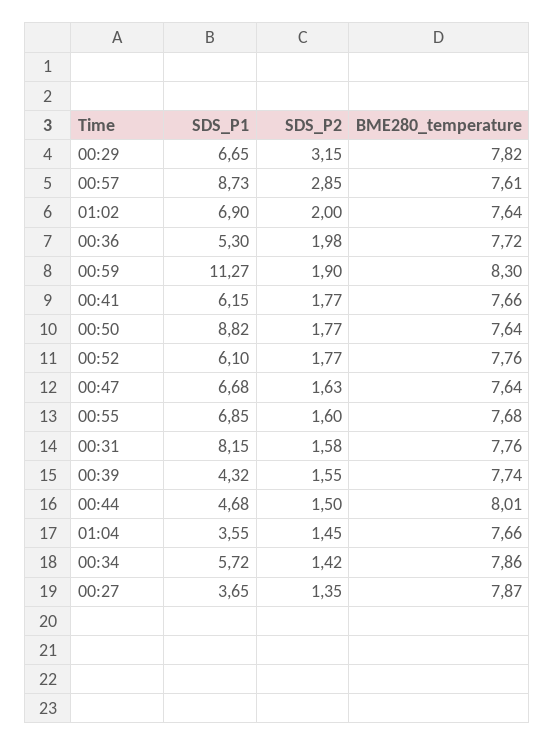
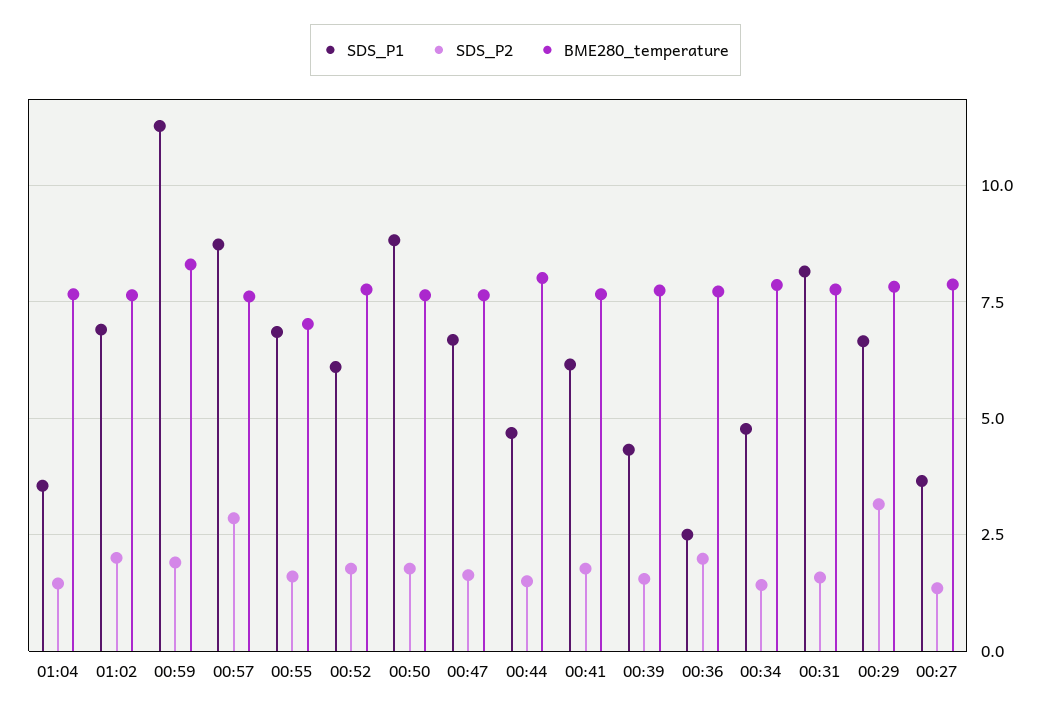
SDS_P1, 00:36: 5.3 -> 2.5
BME280_temperature, 00:55: 7.68 -> 7
SDS_P1, 00:34: 5.72 -> 4.75

